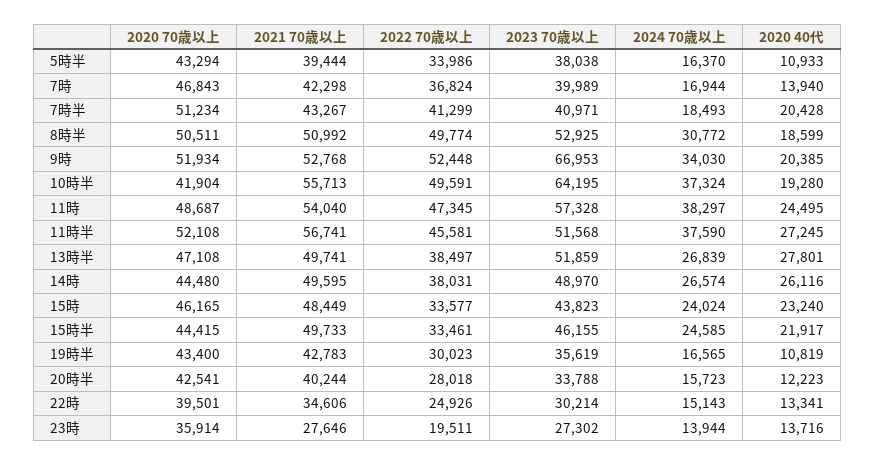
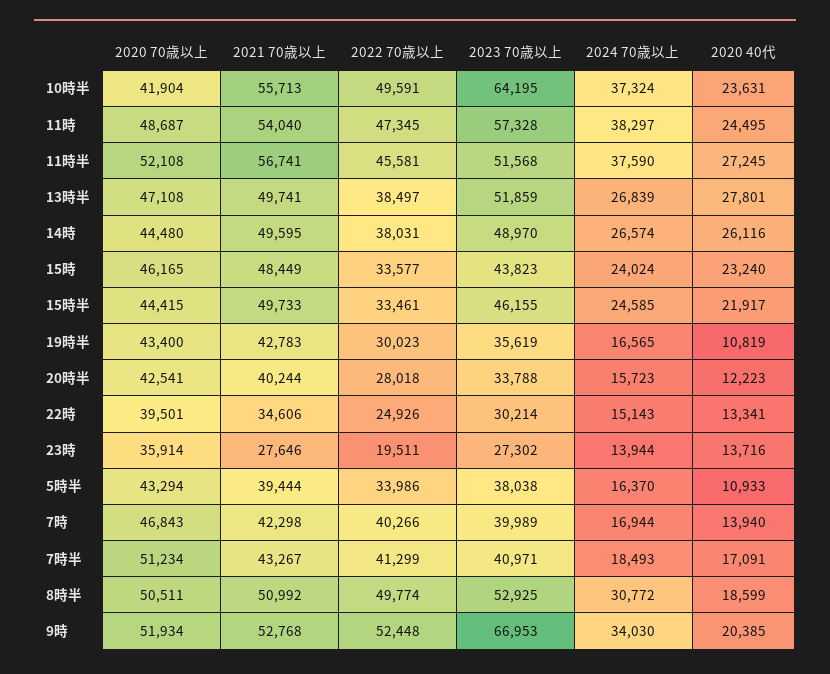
2022 70歳以上, 7時: 36824 -> 40266
2020 40代, 7時半: 20428 -> 17091
2020 40代, 10時半: 19280 -> 23631

